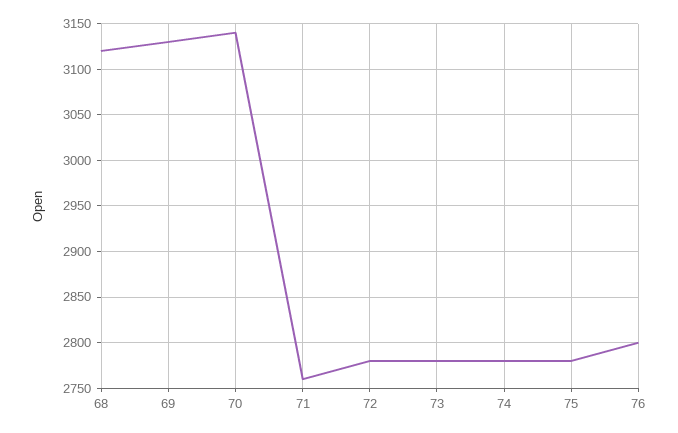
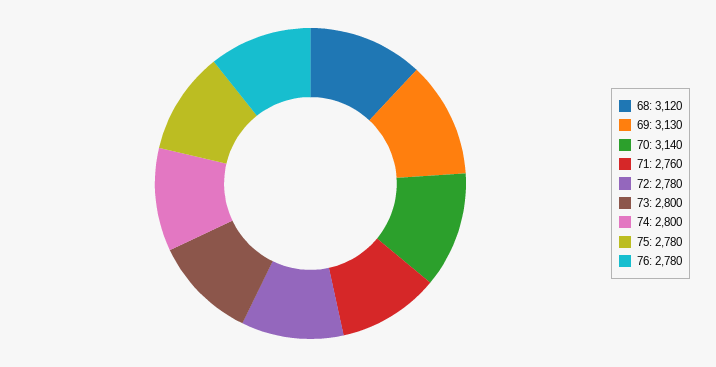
73: 2780 -> 2800
74: 2780 -> 2800
76: 2800 -> 2780

